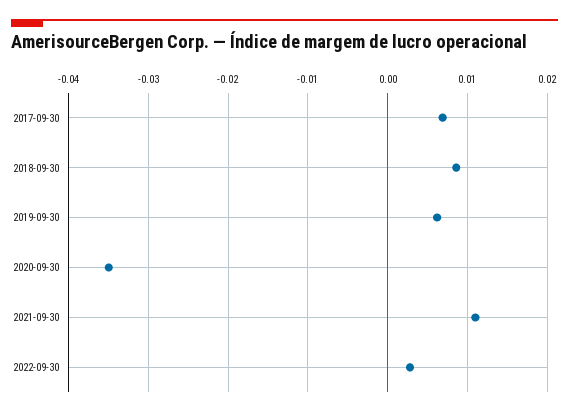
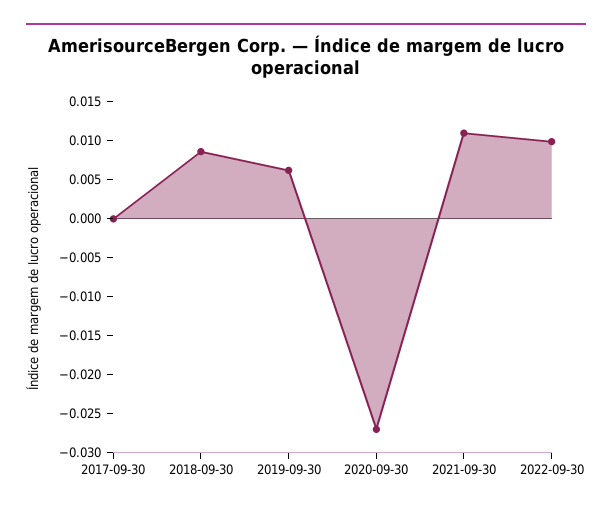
2017-09-30: 0.007 -> 0
2020-09-30: -0.035 -> -0.0275
2022-09-30: 0.003 -> 0.01

